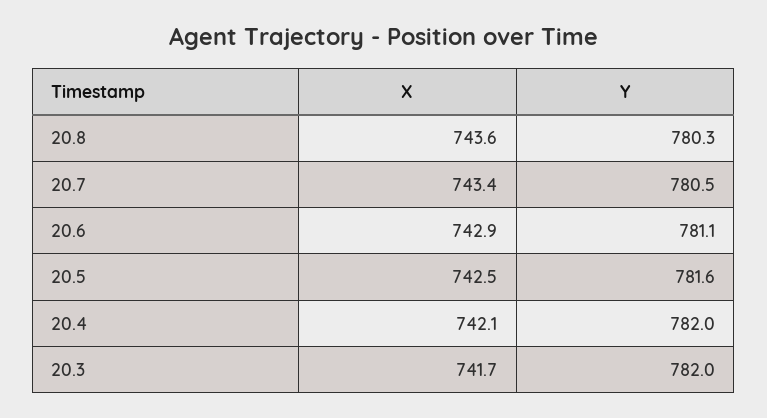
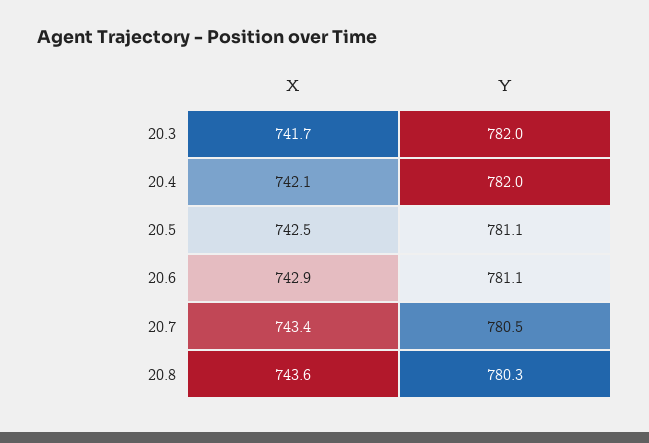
Y, 20.5: 781.6 -> 781.1

